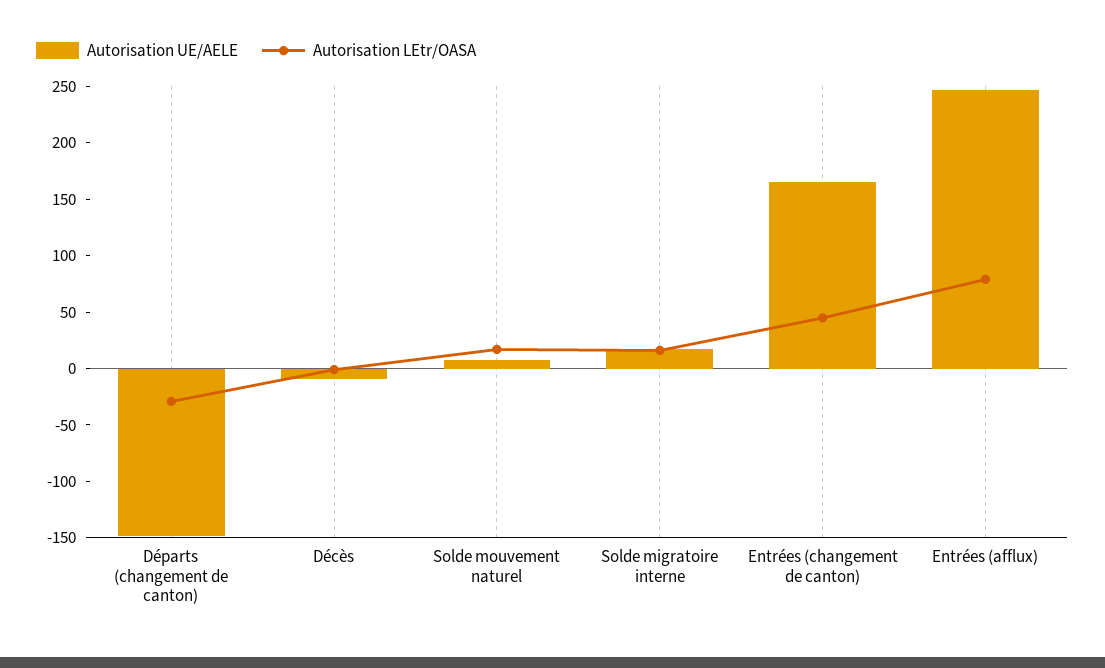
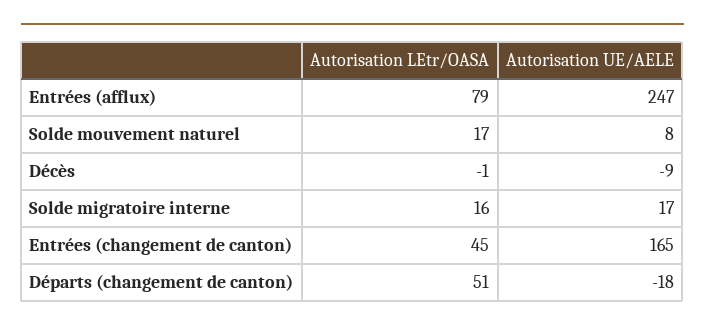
Autorisation UE/AELE, Départs (changement de canton): -150 -> -18
Autorisation LEtr/OASA, Départs (changement de canton): -30 -> 51

